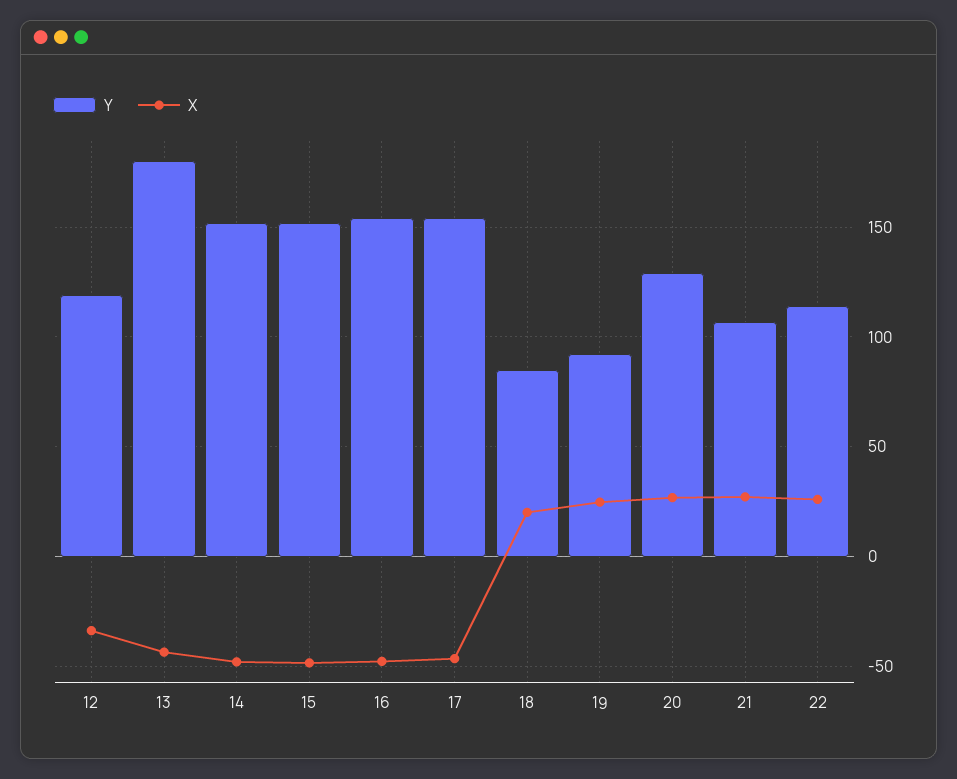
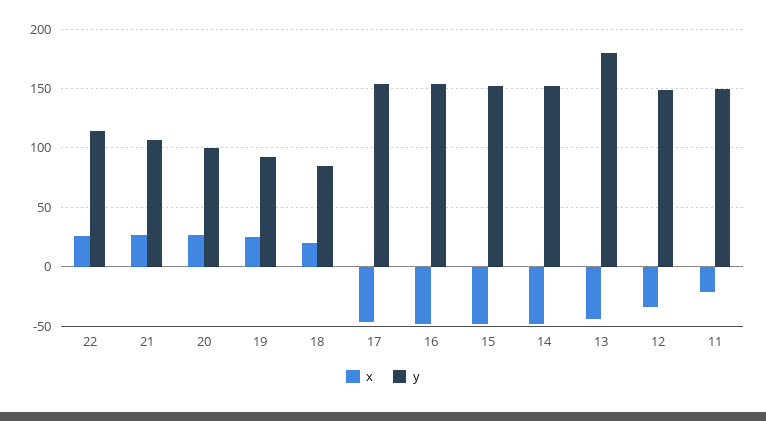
Y, 12: 120 -> 150
Y, 20: 130 -> 100
X, 11: none -> -20
Y, 11: none -> 150

